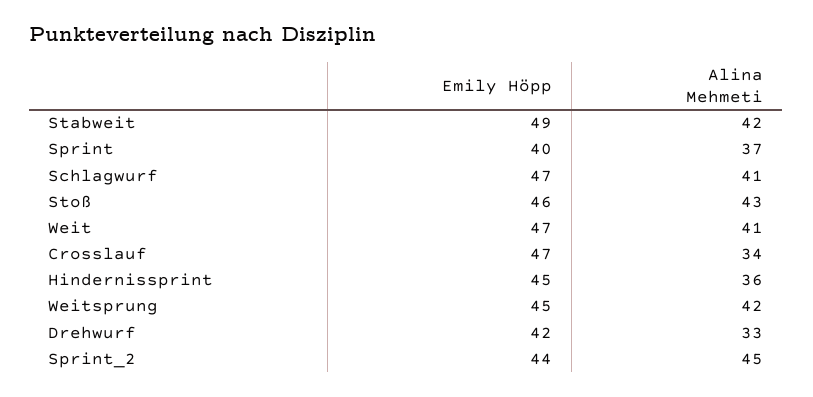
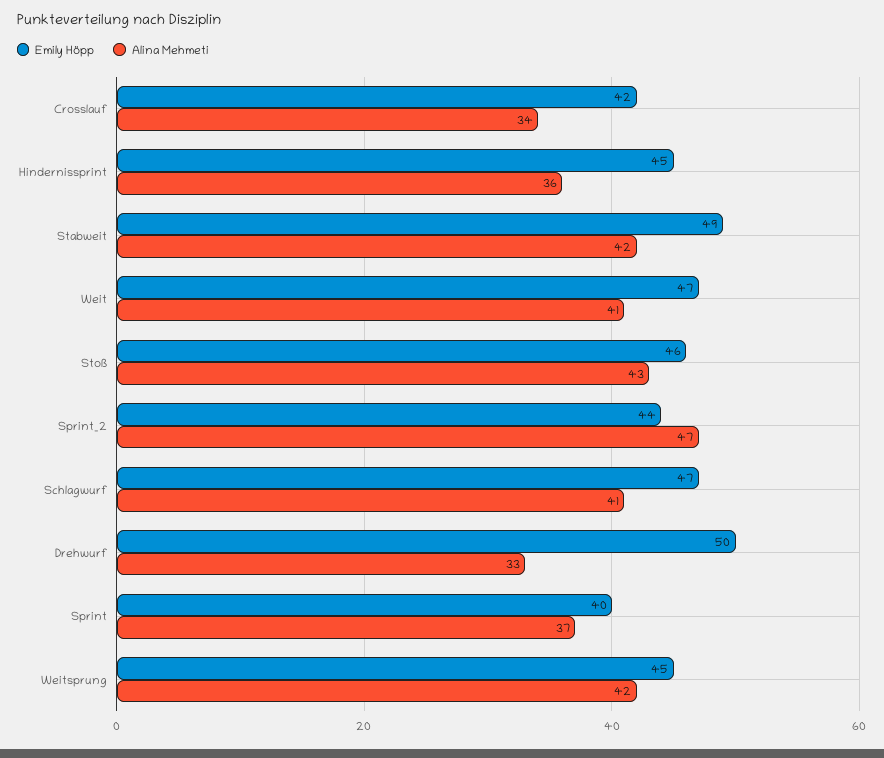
Emily Höpp, Crosslauf: 47 -> 42
Emily Höpp, Drehwurf: 42 -> 50
Alina Mehmeti, Sprint_2: 45 -> 47

